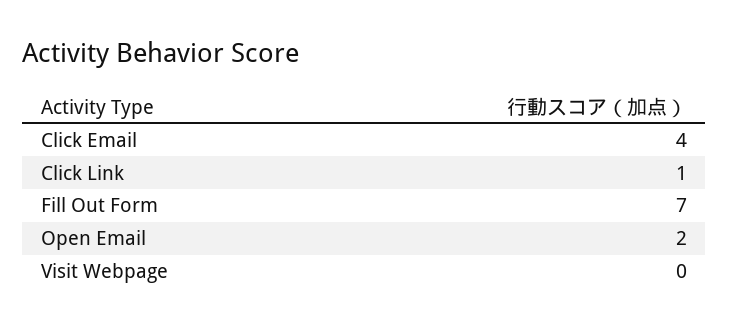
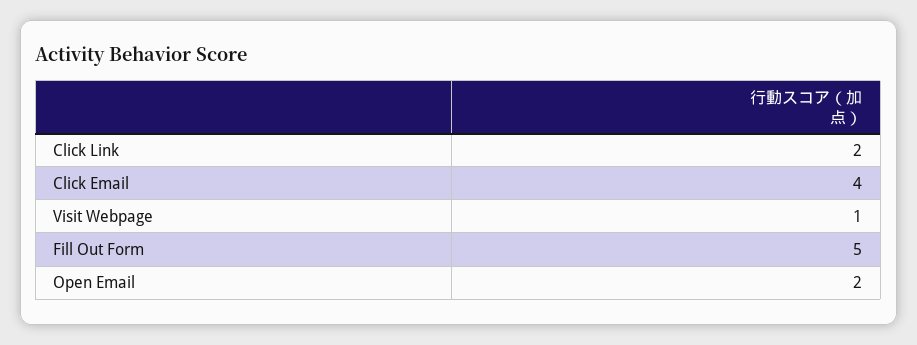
Click Link: 1 -> 2
Fill Out Form: 7 -> 5
Visit Webpage: 0 -> 1

